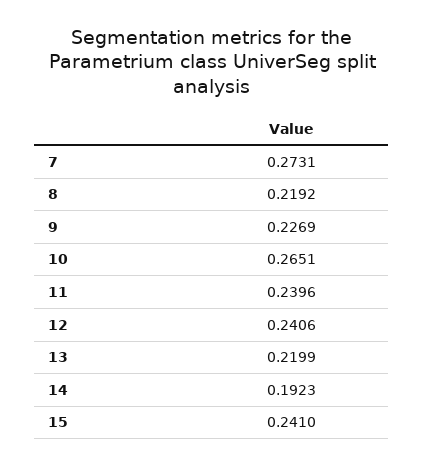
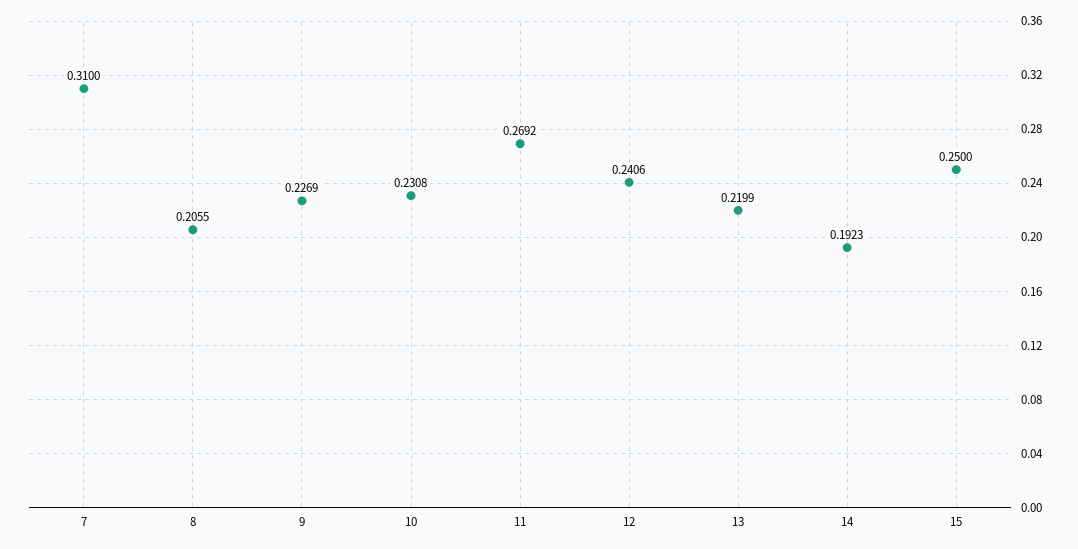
7: 0.2731 -> 0.31
8: 0.2192 -> 0.2055
10: 0.2651 -> 0.2308
11: 0.2396 -> 0.2692
15: 0.241 -> 0.25

